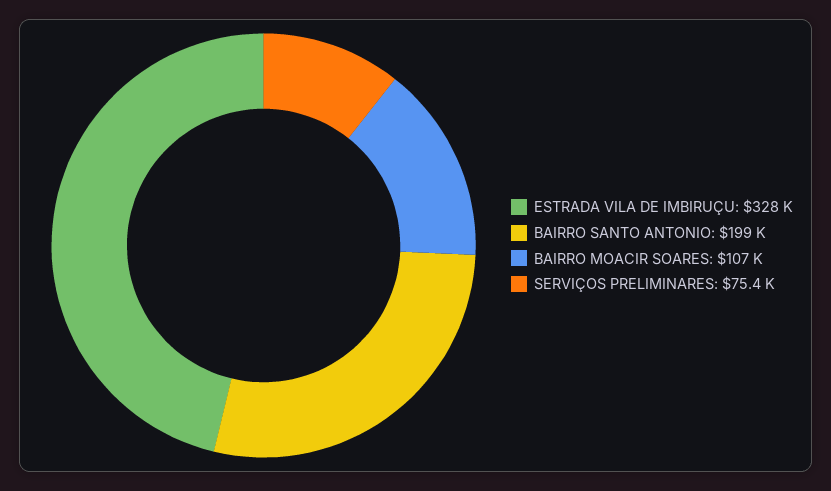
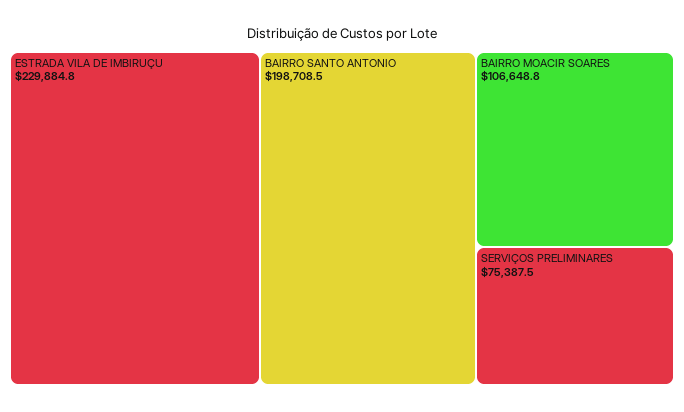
ESTRADA VILA DE IMBIRUÇU: 328000 -> 229884.8

